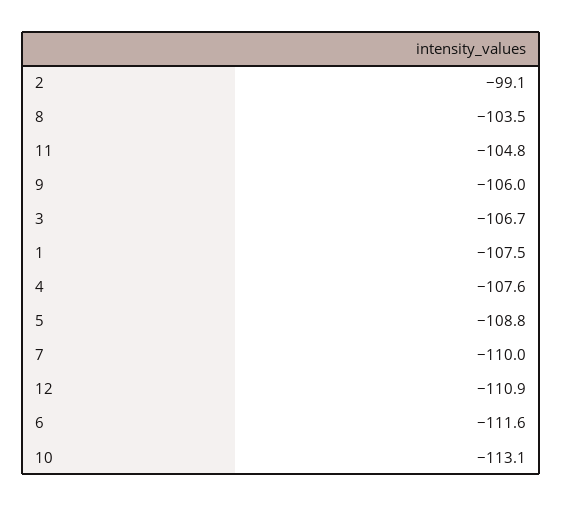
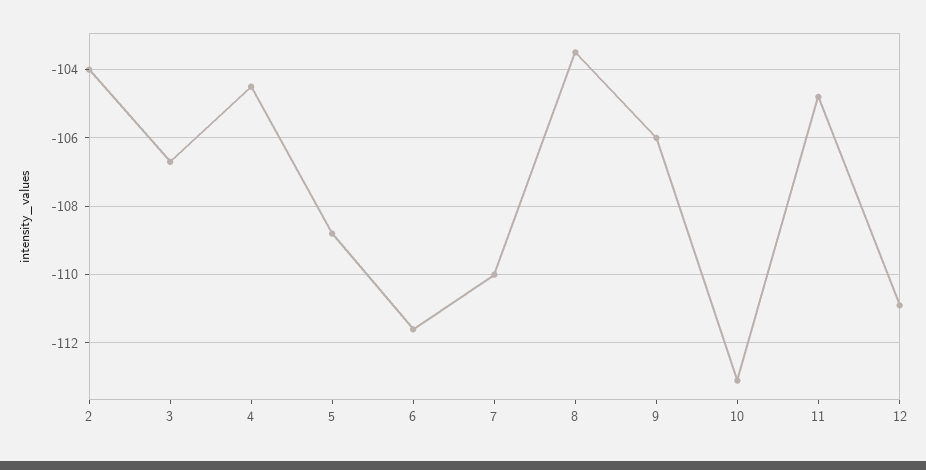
2: -99.1 -> -104
1: -107.5 -> none
4: -107.6 -> -104.5

